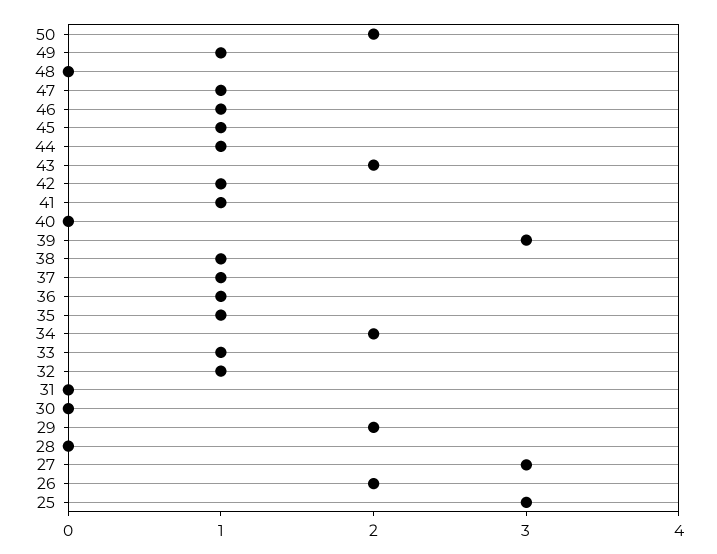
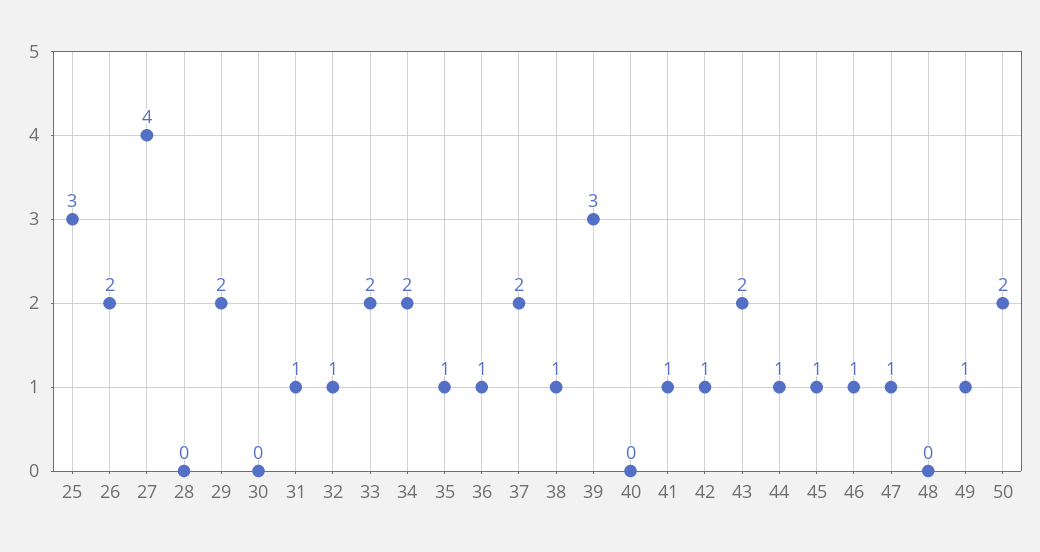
37: 1 -> 2
33: 1 -> 2
31: 0 -> 1
27: 3 -> 4

